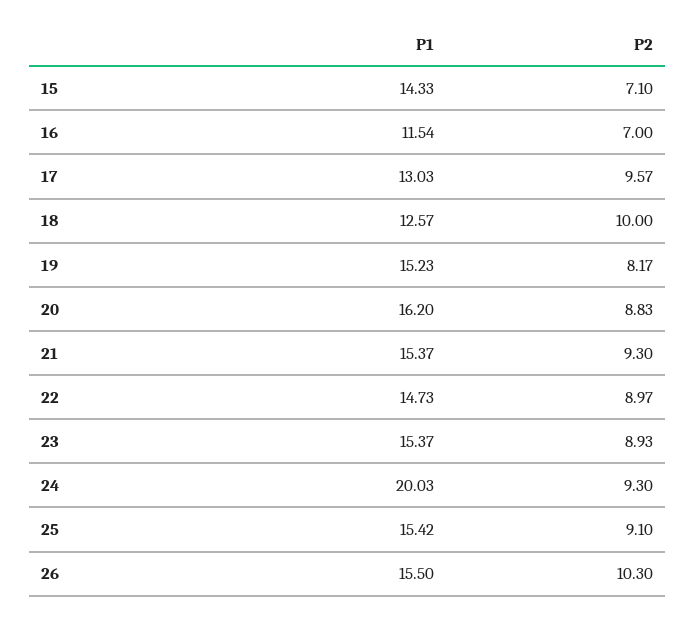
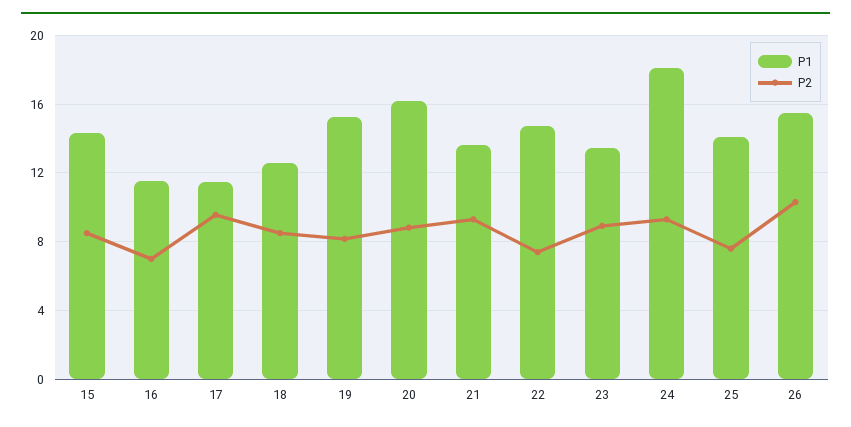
P2, 15: 7.1 -> 8.5
P1, 17: 13.03 -> 11.5
P2, 18: 10 -> 8.5
P1, 21: 15.37 -> 13.5
P2, 22: 8.97 -> 7.5
P1, 23: 15.37 -> 13.5
P1, 24: 20.03 -> 18
P1, 25: 15.42 -> 14
P2, 25: 9.1 -> 7.5

